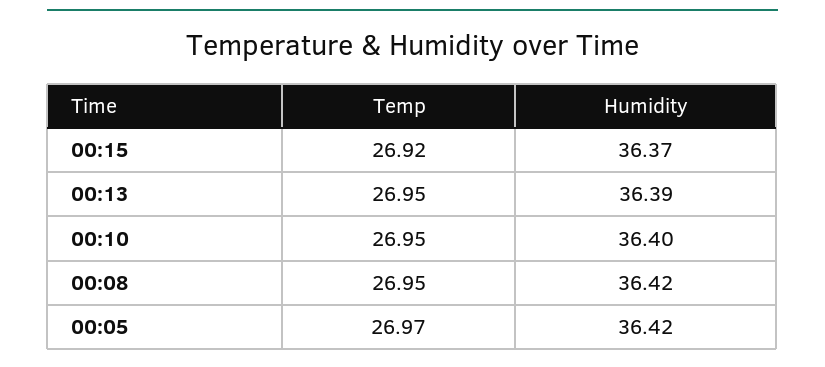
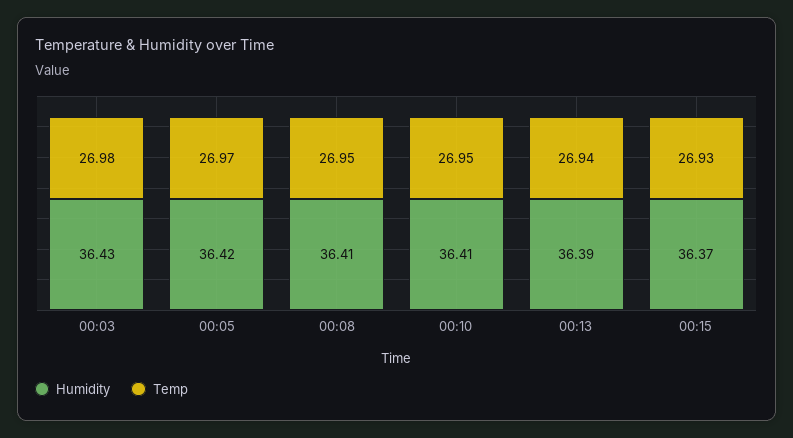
Temp, 00:15: 26.92 -> 26.93
Temp, 00:13: 26.95 -> 26.94
Humidity, 00:10: 36.4 -> 36.41
Humidity, 00:08: 36.42 -> 36.41
Humidity, 00:03: none -> 36.43
Temp, 00:03: none -> 26.98

